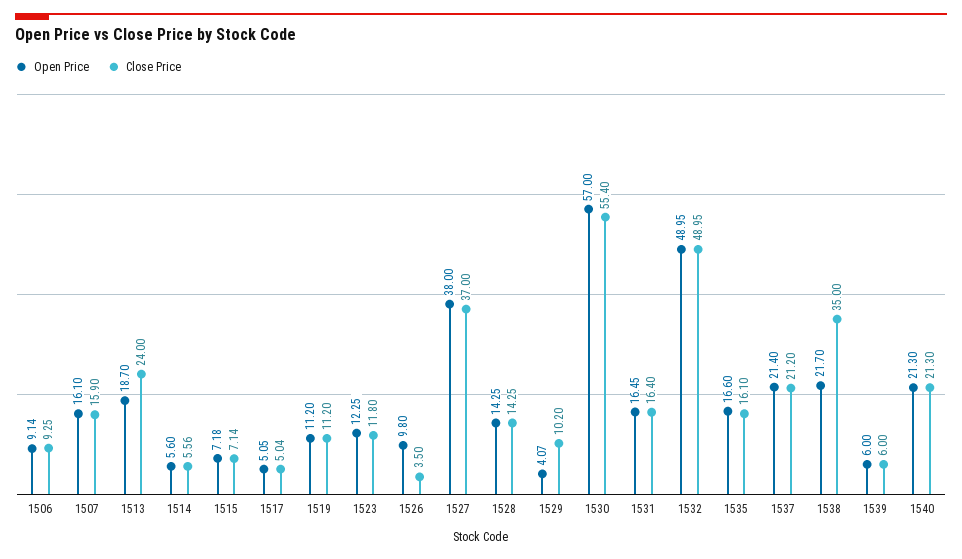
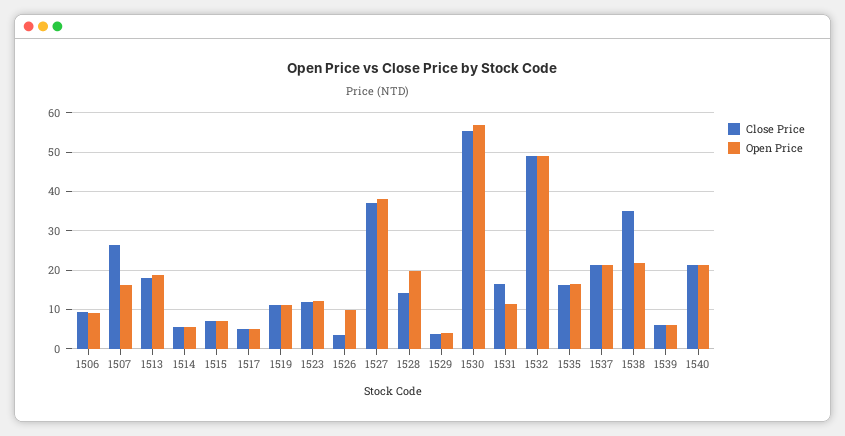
Close Price, 1507: 15.9 -> 26
Close Price, 1513: 24 -> 18
Open Price, 1528: 14.25 -> 20
Close Price, 1529: 10.2 -> 4
Open Price, 1531: 16.45 -> 12

